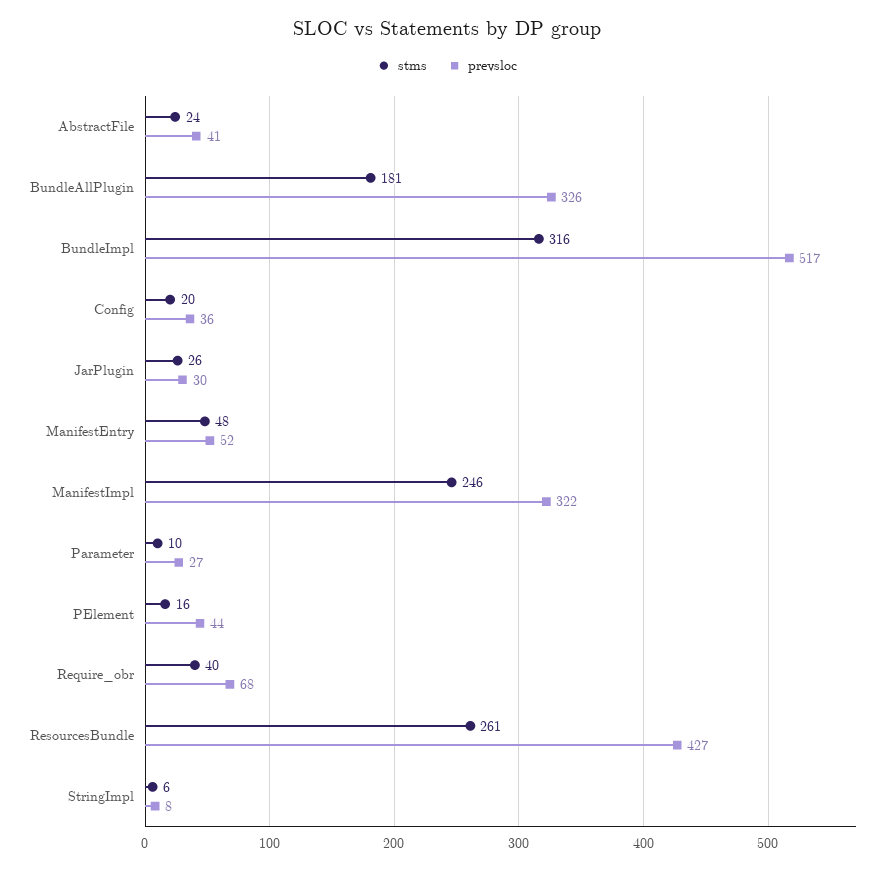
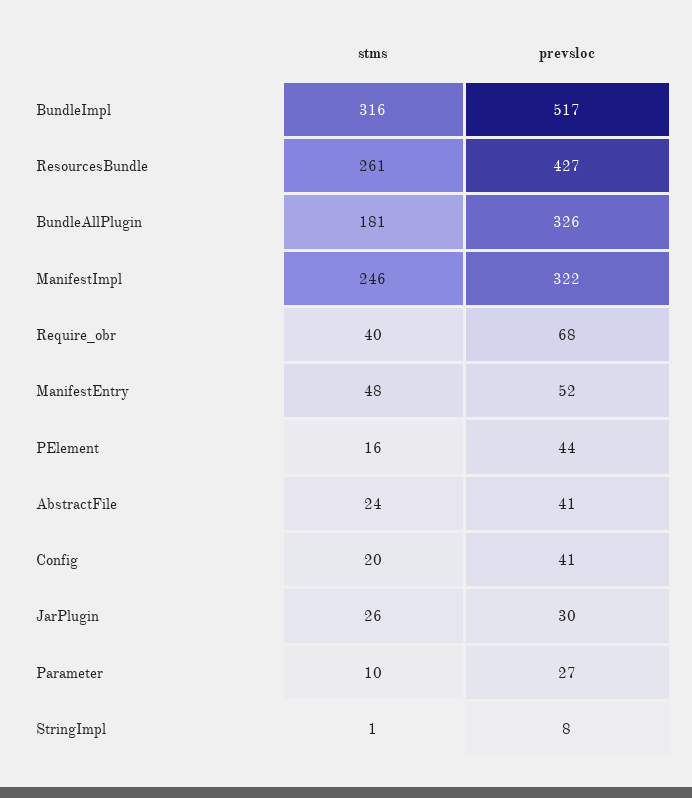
prevsloc, Config: 36 -> 41
stms, StringImpl: 6 -> 1

